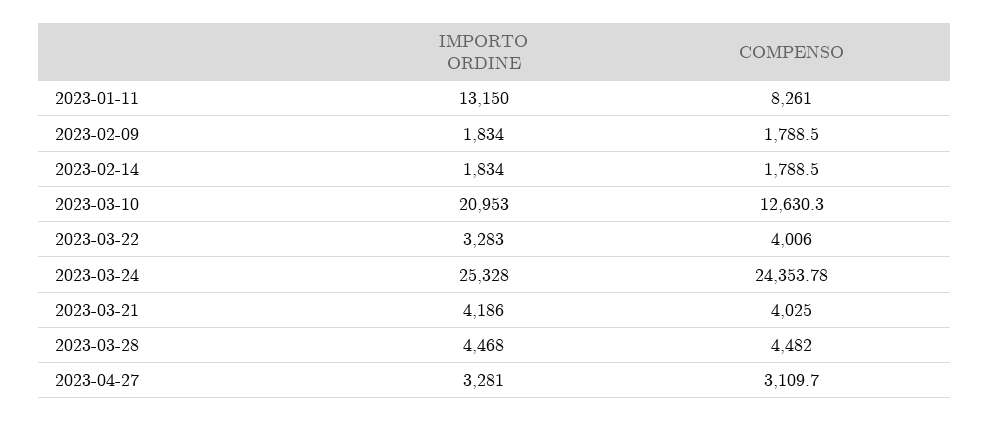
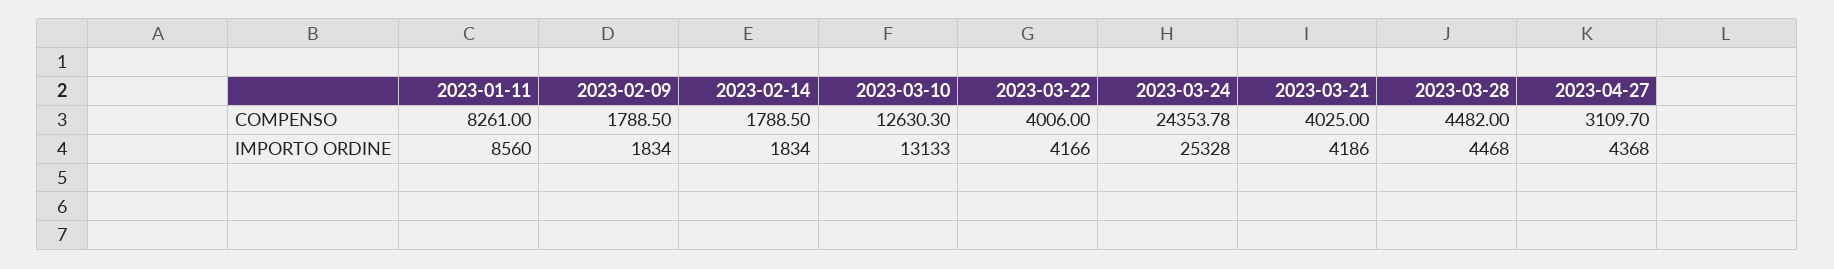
IMPORTO ORDINE, 2023-01-11: 13150 -> 8560
IMPORTO ORDINE, 2023-03-10: 20953 -> 13133
IMPORTO ORDINE, 2023-03-22: 3283 -> 4166
IMPORTO ORDINE, 2023-04-27: 3281 -> 4368

